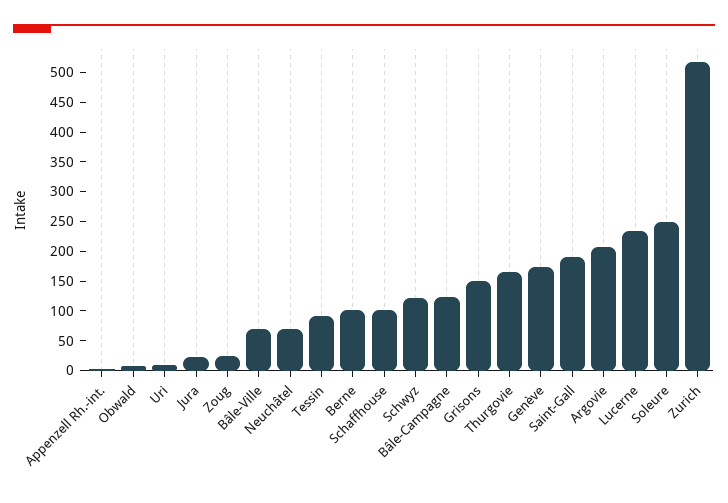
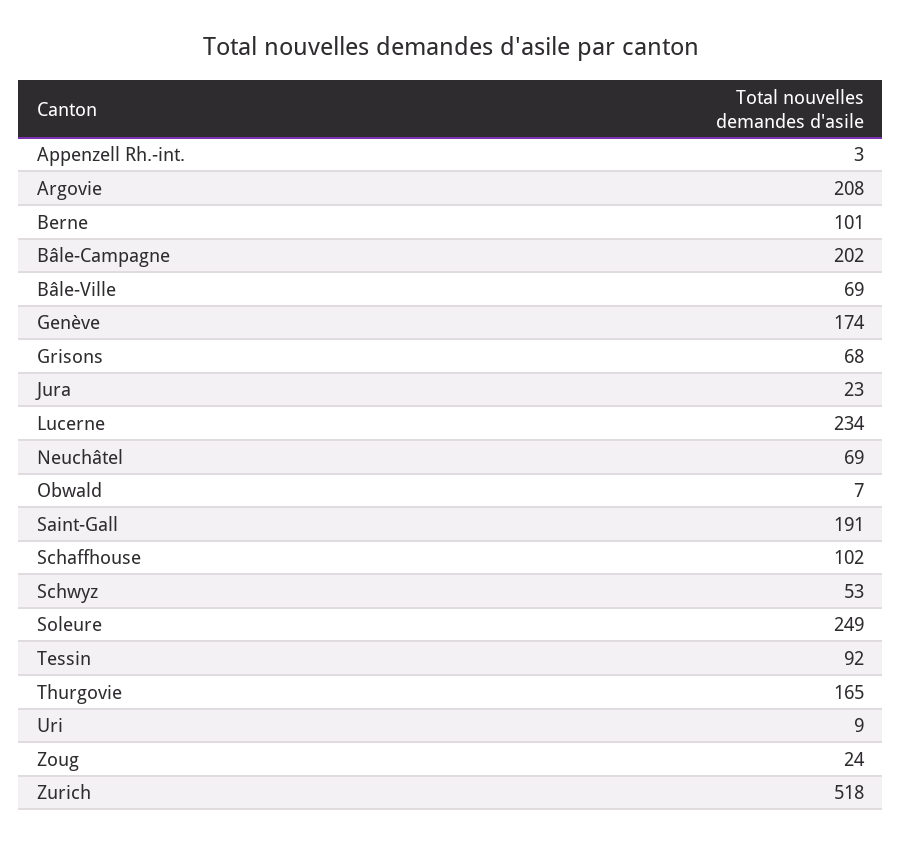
Schwyz: 125 -> 53
Bâle-Campagne: 125 -> 202
Grisons: 150 -> 68

